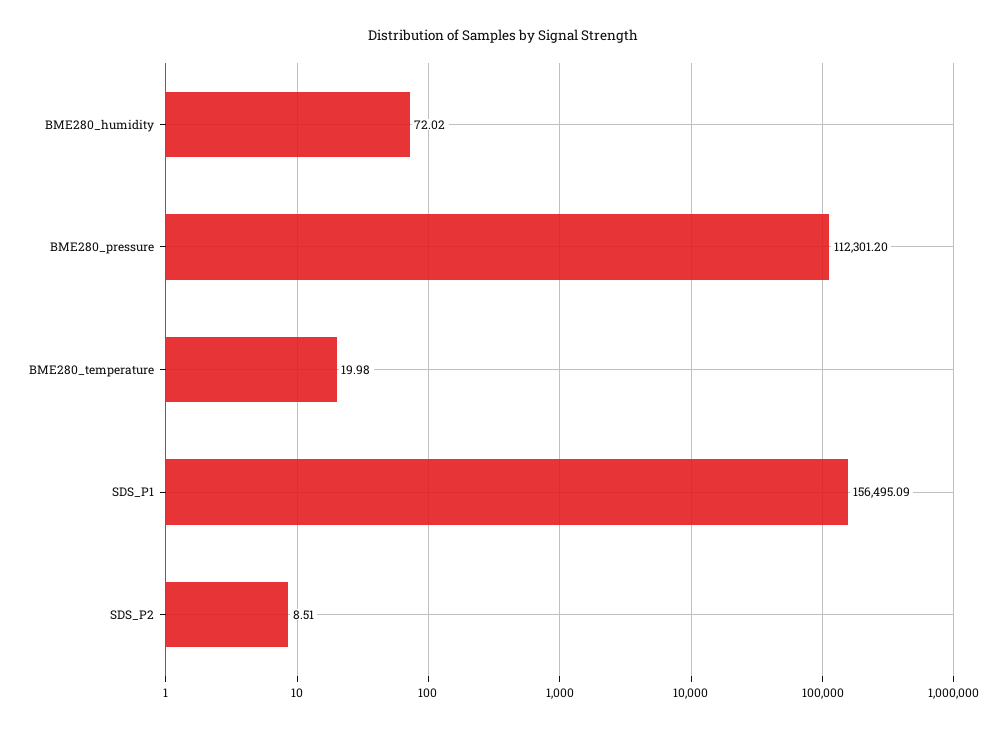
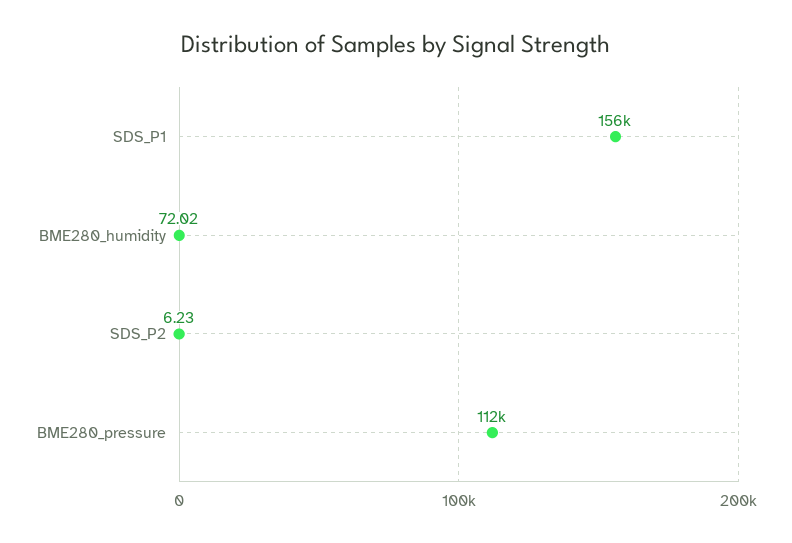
BME280_temperature: 19.98 -> none
SDS_P2: 8.51 -> 6.23

